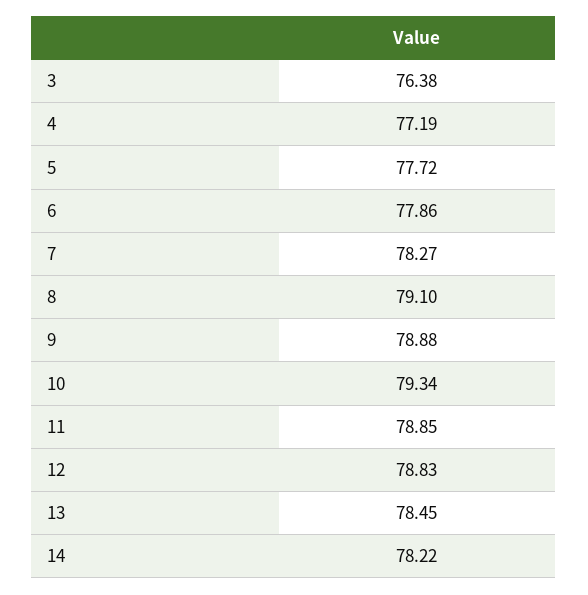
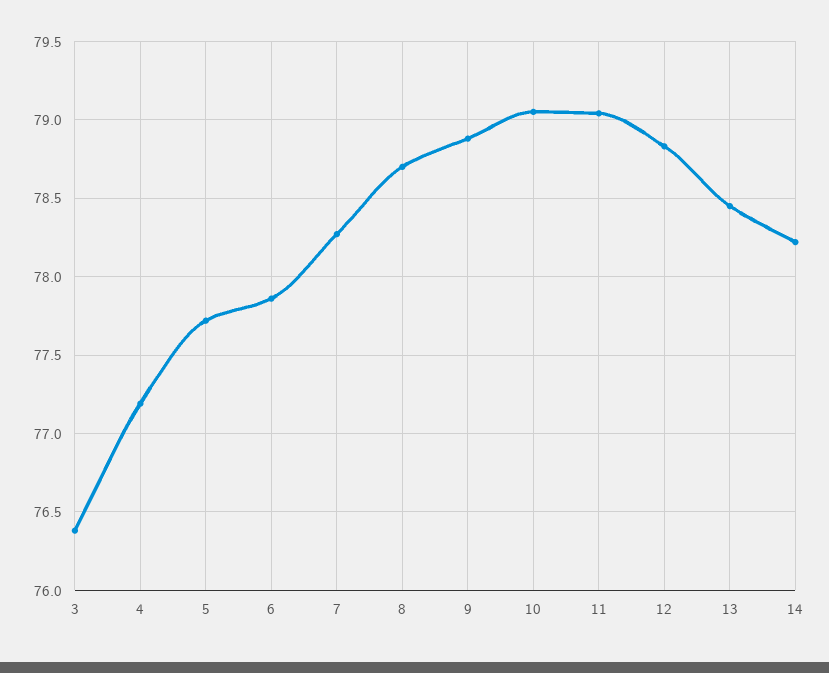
8: 79.1 -> 78.7
10: 79.34 -> 79.05
11: 78.85 -> 79.05

